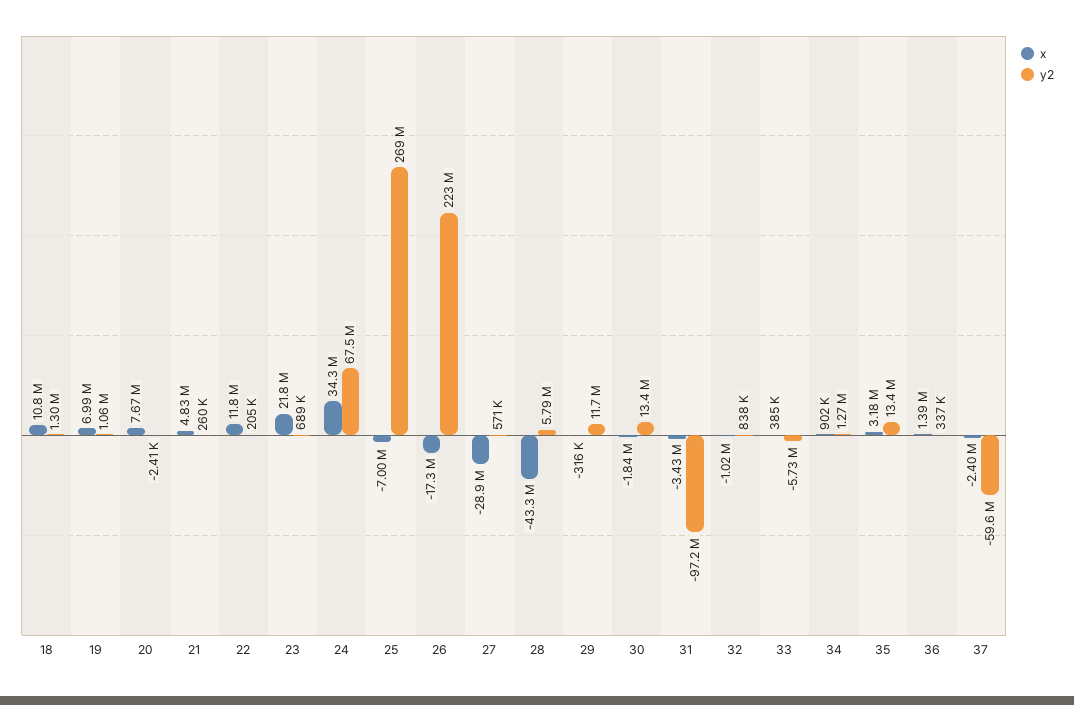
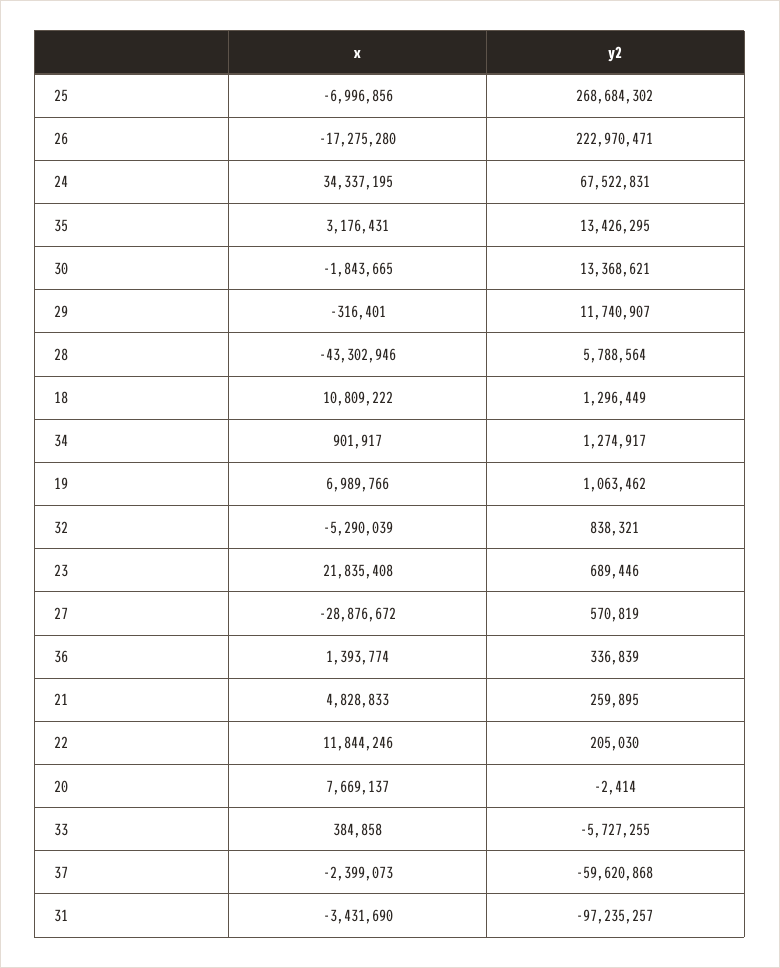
x, 32: -1020000 -> -5290039

